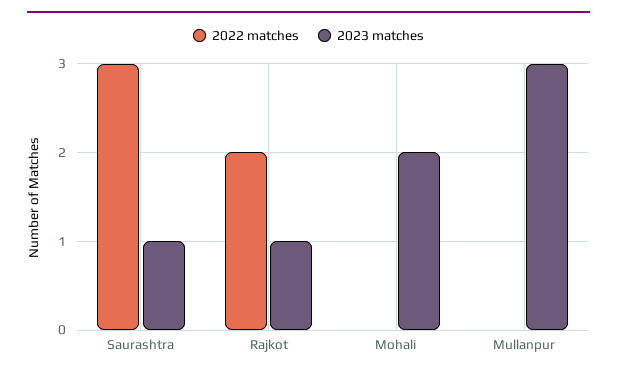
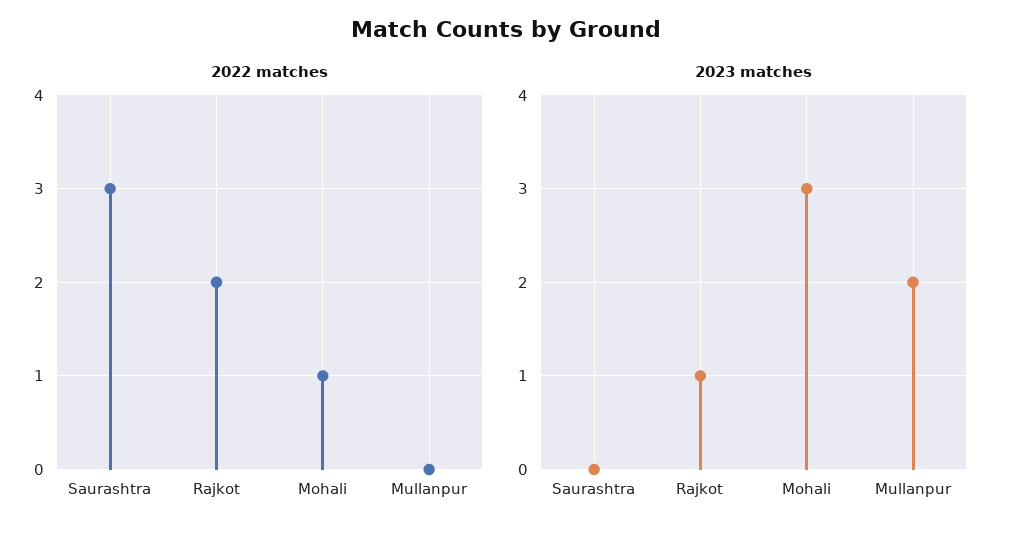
2023 matches, Saurashtra: 1 -> 0
2022 matches, Mohali: 0 -> 1
2023 matches, Mohali: 2 -> 3
2023 matches, Mullanpur: 3 -> 2

